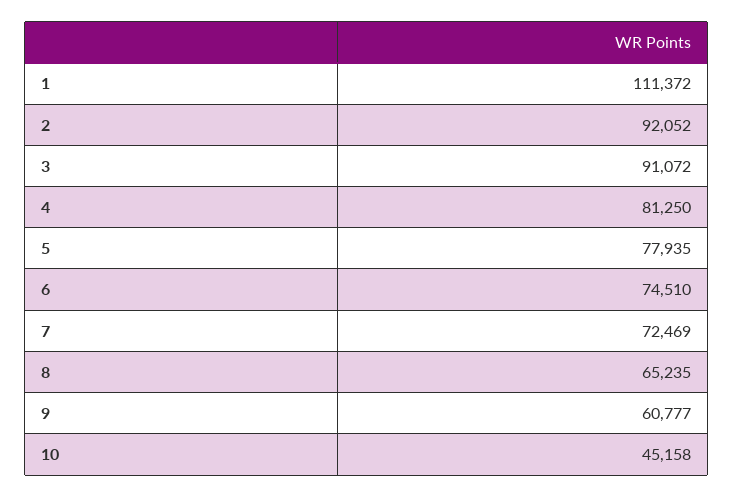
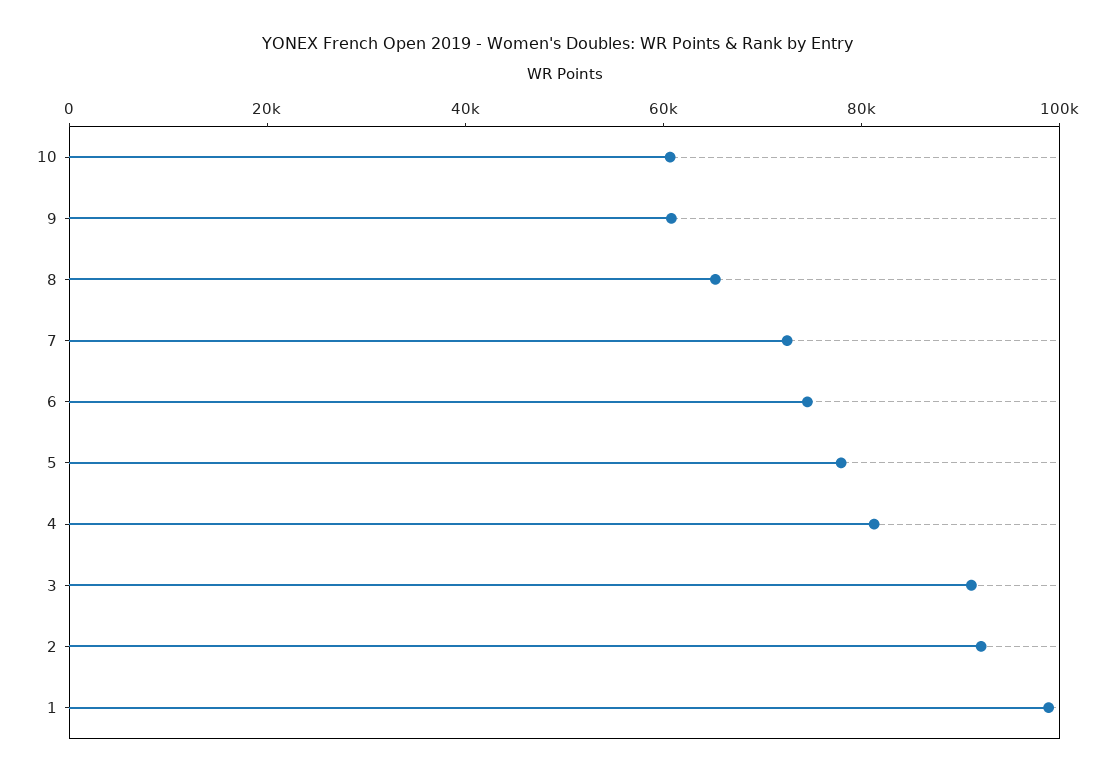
1: 111372 -> 100000
10: 45158 -> 60000

